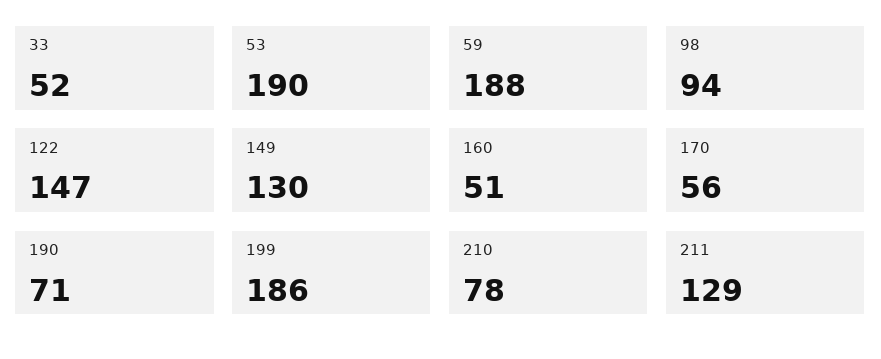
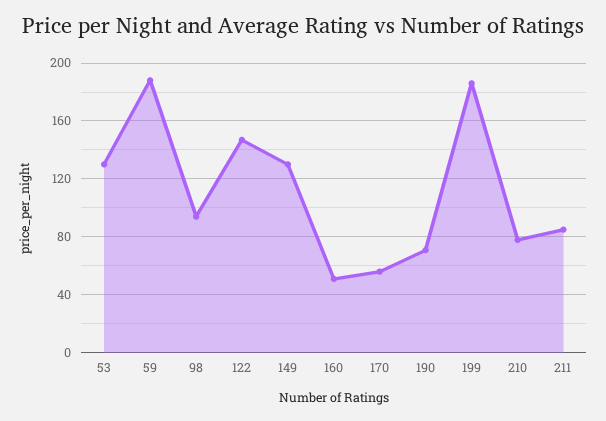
33: 52 -> none
53: 190 -> 130
211: 129 -> 85

